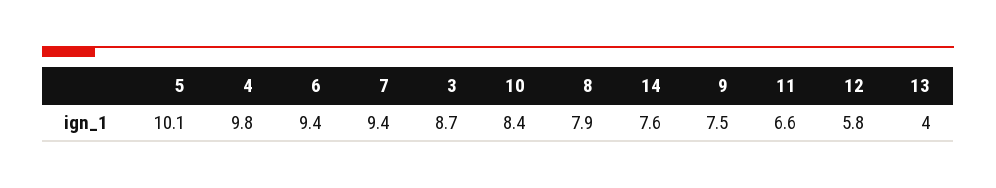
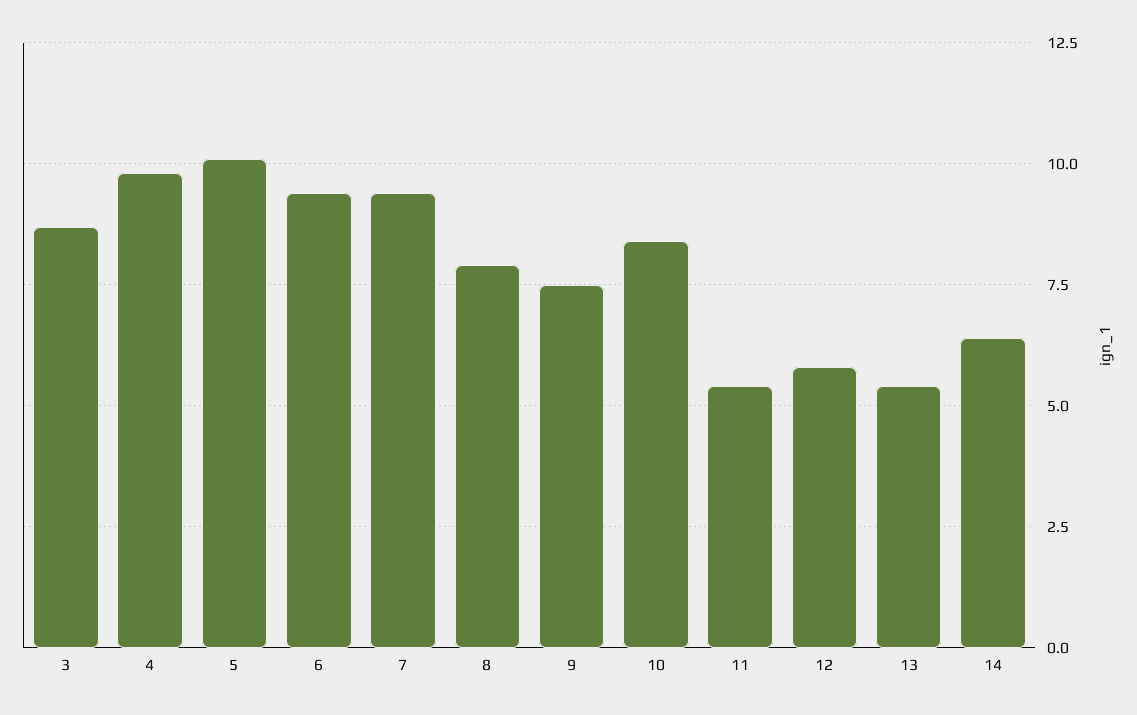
14: 7.6 -> 6.5
11: 6.6 -> 5.5
13: 4 -> 5.5

